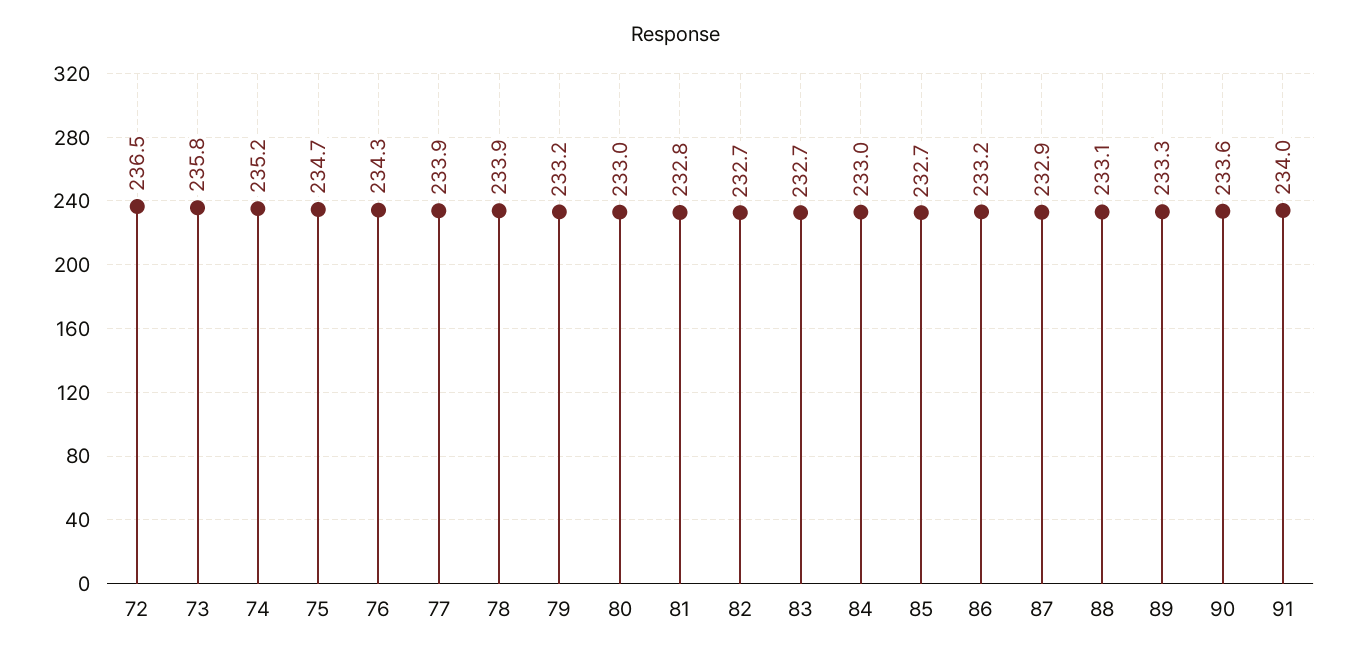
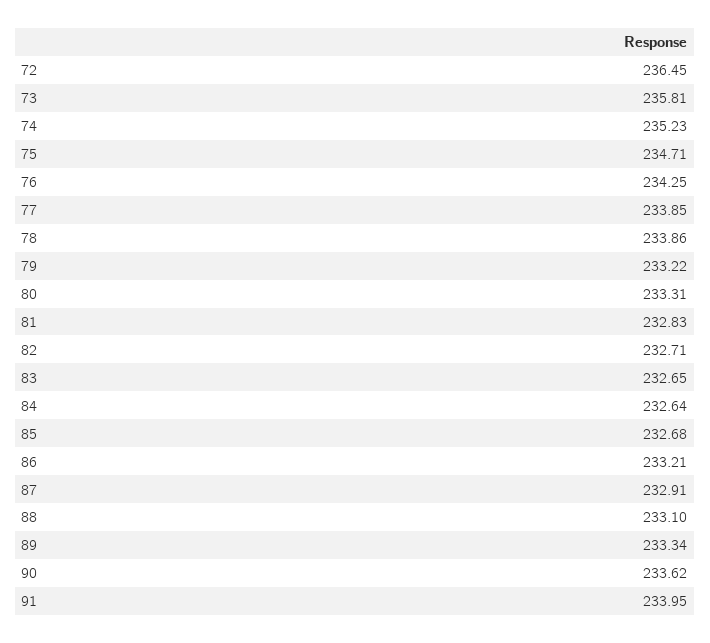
80: 233 -> 233.31
84: 233 -> 232.64

